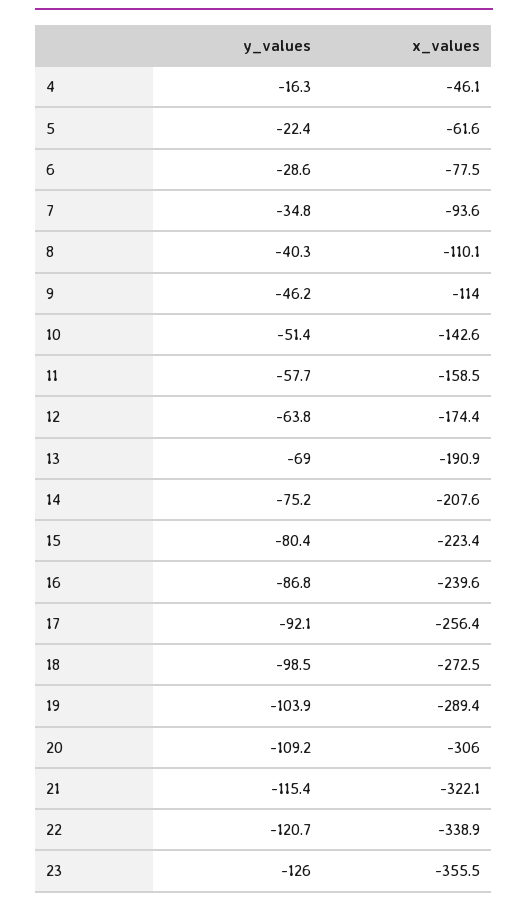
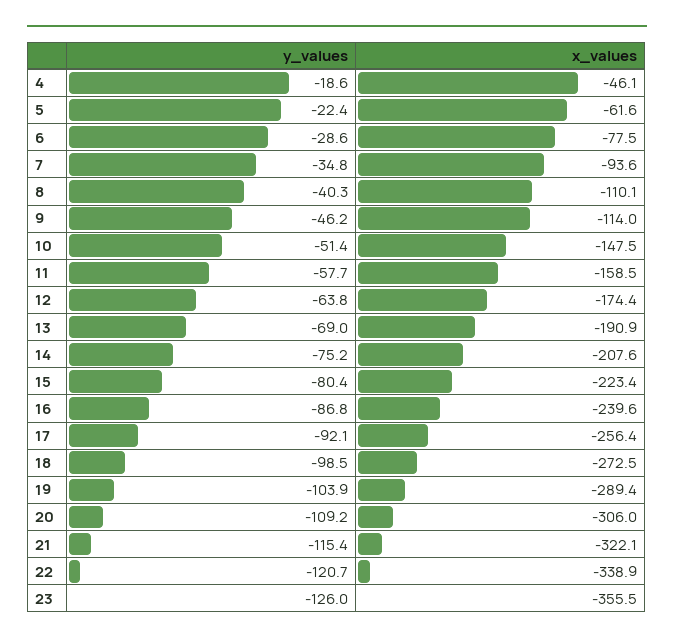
y_values, 4: -16.3 -> -18.6
x_values, 10: -142.6 -> -147.5

